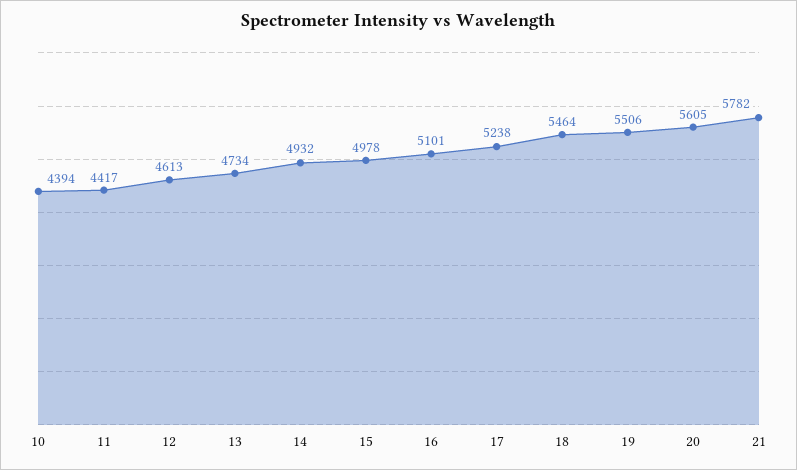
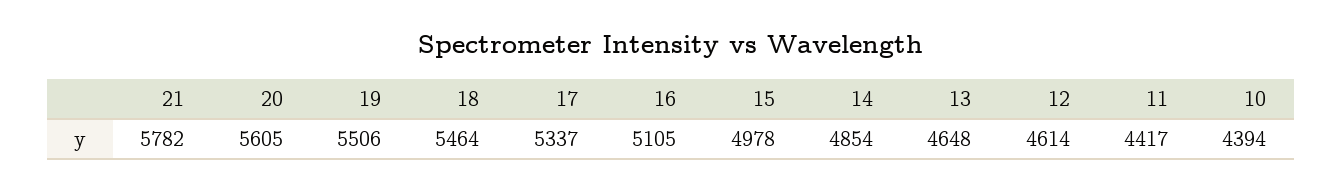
12: 4613 -> 4614
13: 4734 -> 4648
14: 4932 -> 4854
16: 5101 -> 5105
17: 5238 -> 5337

